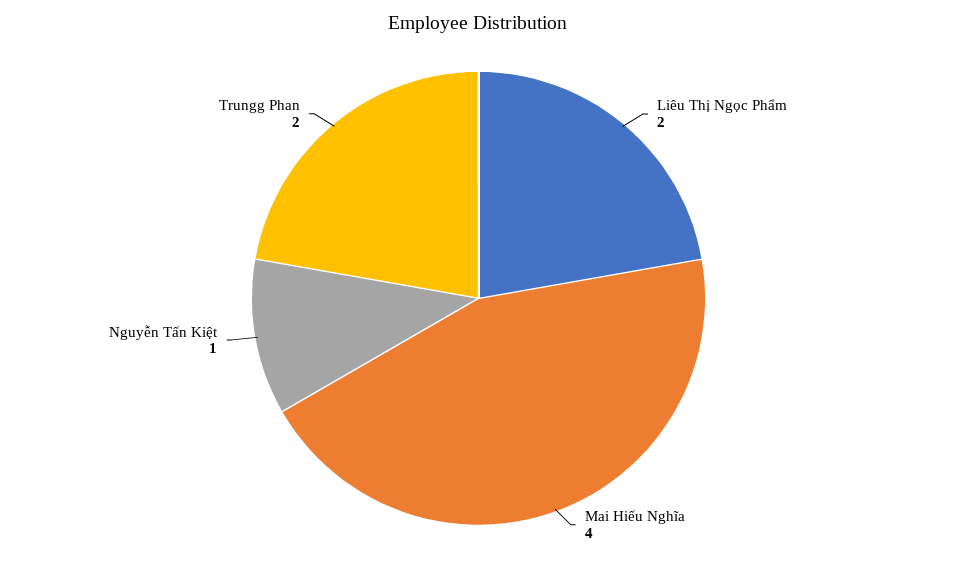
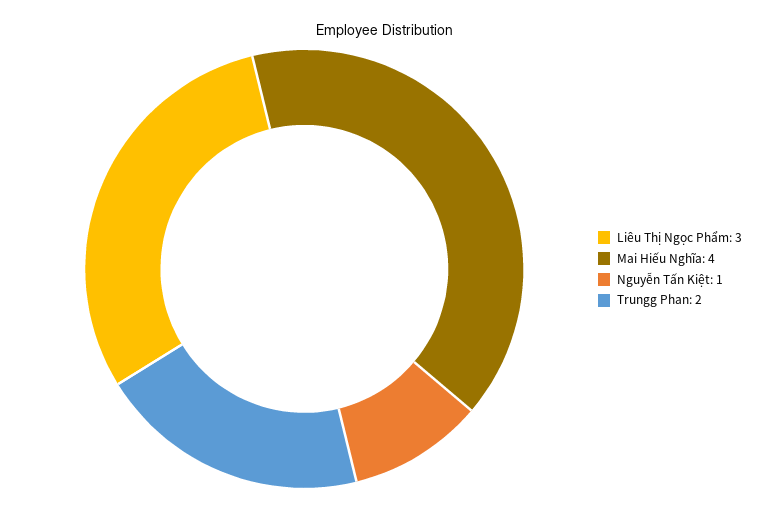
Liêu Thị Ngọc Phẩm: 2 -> 3

